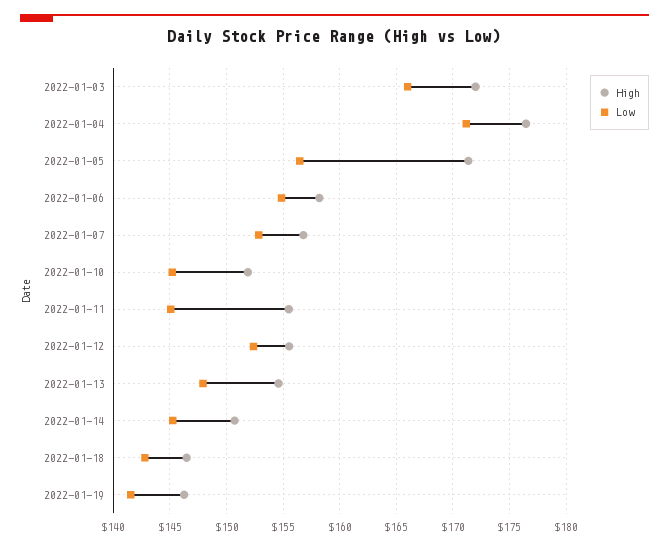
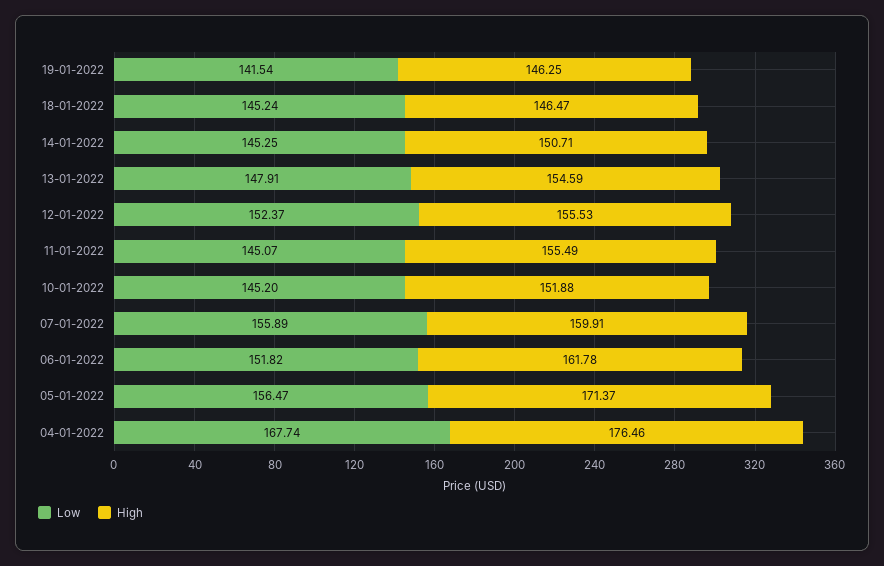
High, 2022-01-03: 172 -> none
Low, 2022-01-03: 166 -> none
Low, 2022-01-04: 171 -> 167.74
High, 2022-01-06: 158 -> 161.78
Low, 2022-01-06: 155 -> 151.82
High, 2022-01-07: 157 -> 159.91
Low, 2022-01-07: 153 -> 155.89
Low, 2022-01-18: 143 -> 145.24

